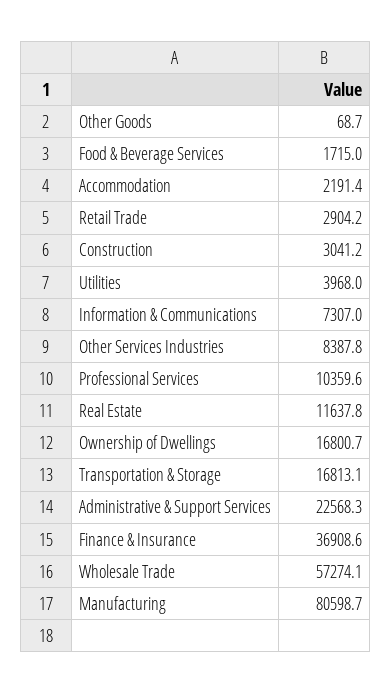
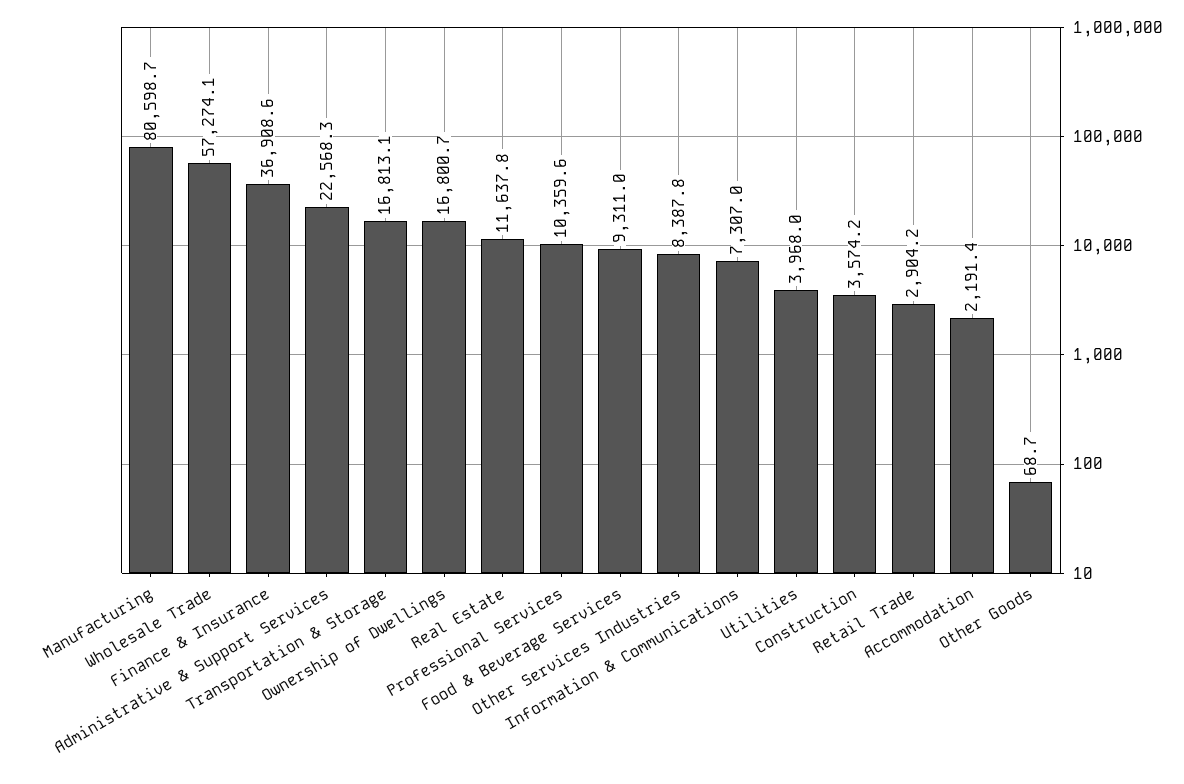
Food & Beverage Services: 1715 -> 9311
Construction: 3041.2 -> 3574.2

